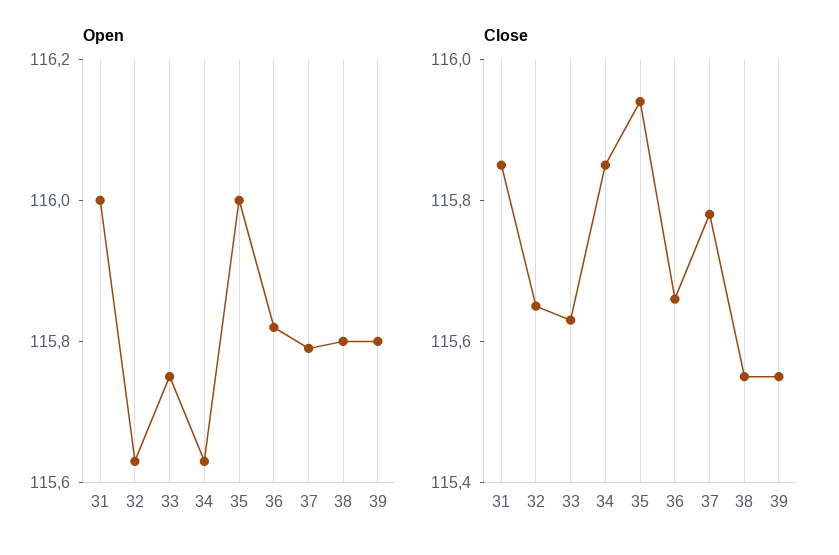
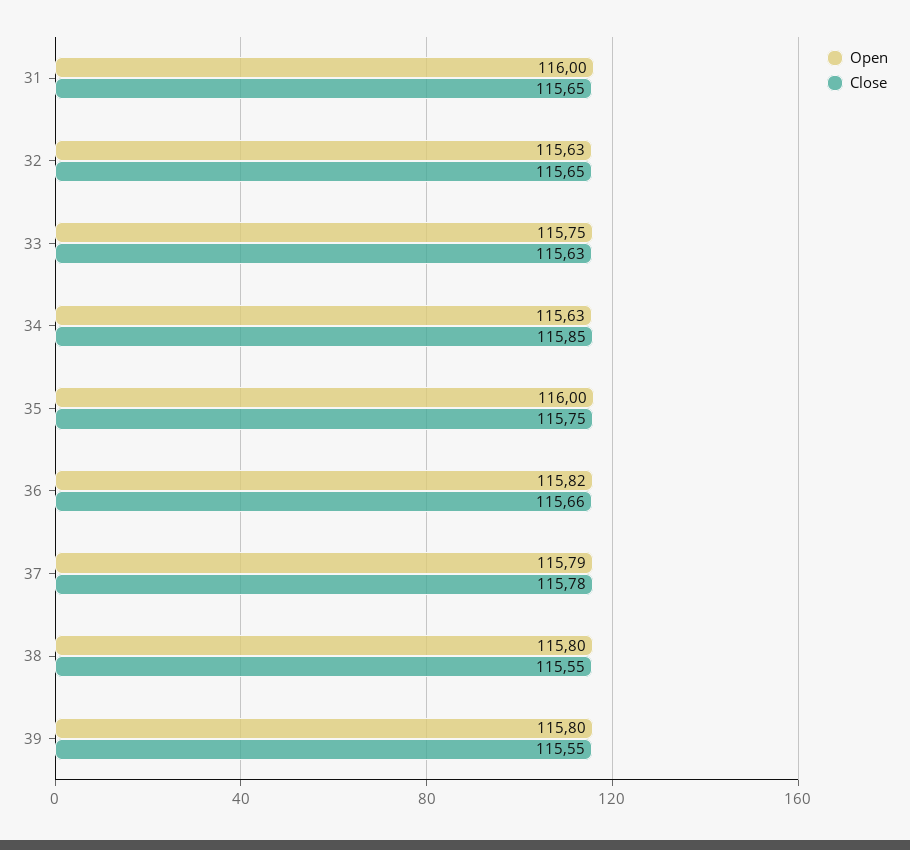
Close, 31: 115.85 -> 115.65
Close, 35: 115.95 -> 115.75

